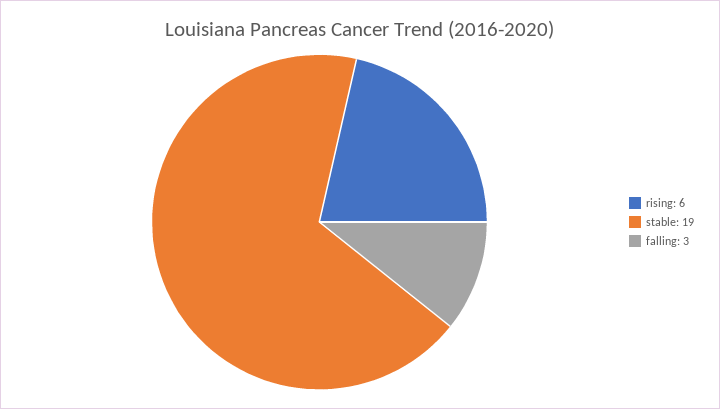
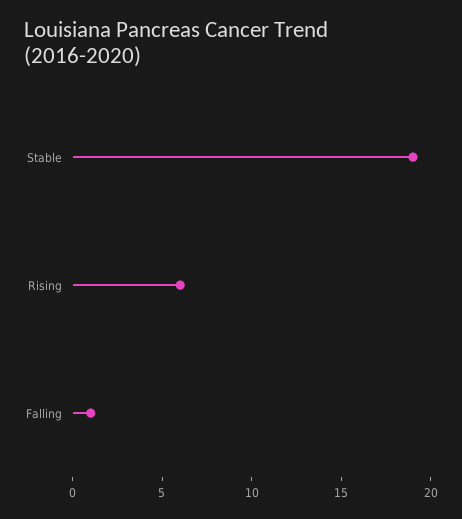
falling: 3 -> 1

